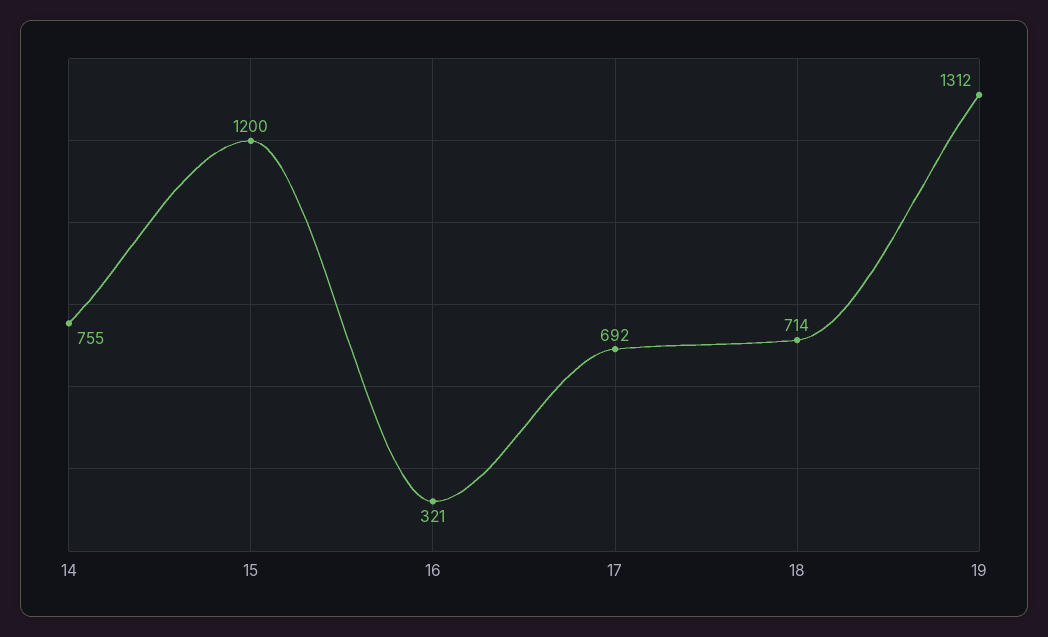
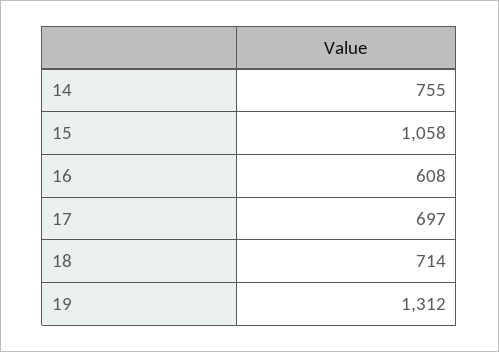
15: 1200 -> 1058
16: 321 -> 608
17: 692 -> 697

